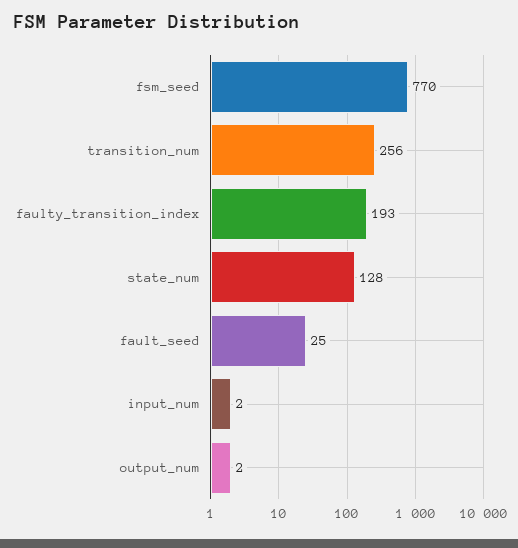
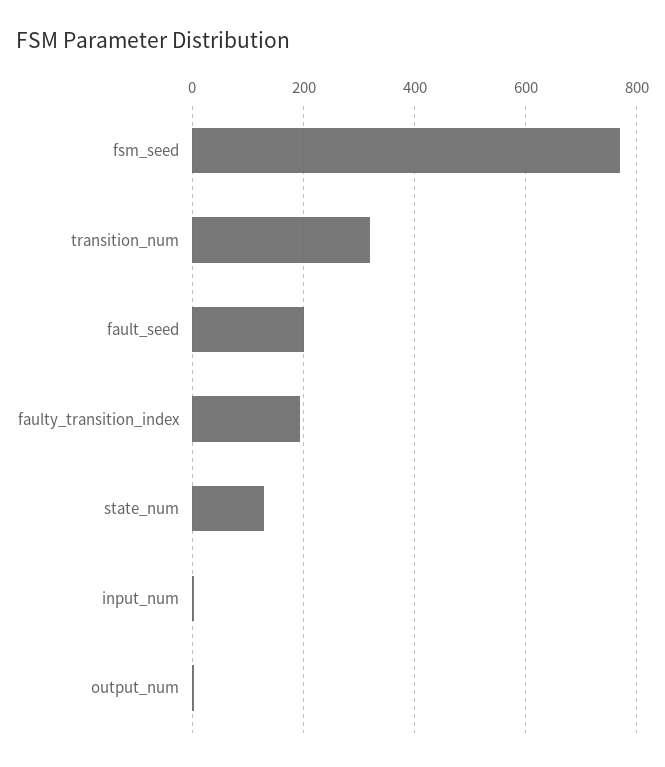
transition_num: 256 -> 320
fault_seed: 25 -> 200

